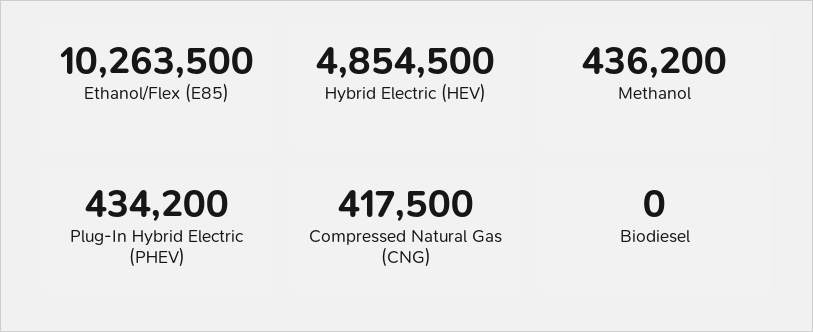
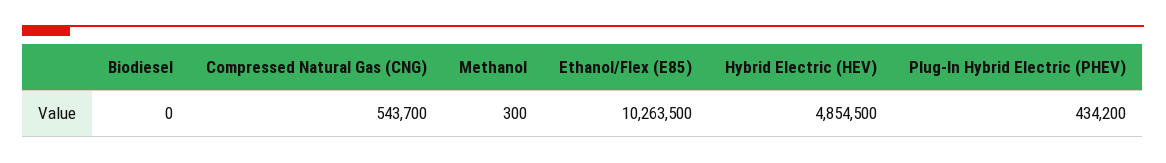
Methanol: 436200 -> 300
Compressed Natural Gas (CNG): 417500 -> 543700

